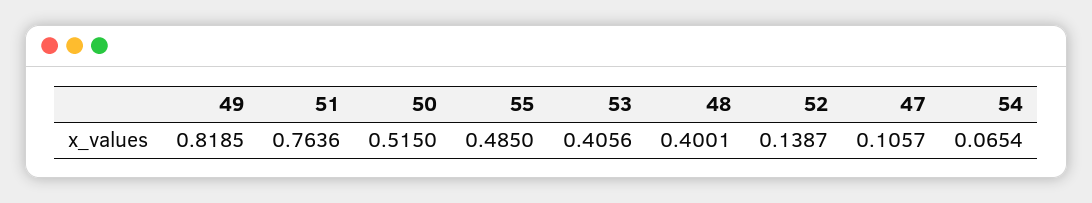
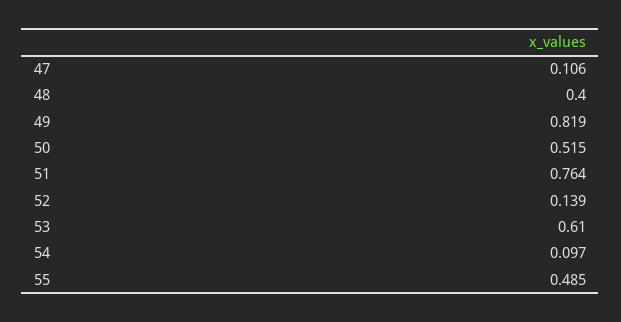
53: 0.4056 -> 0.61
54: 0.0654 -> 0.097

